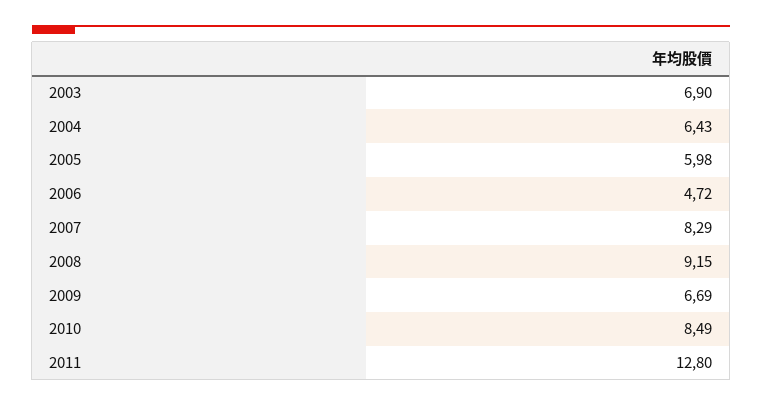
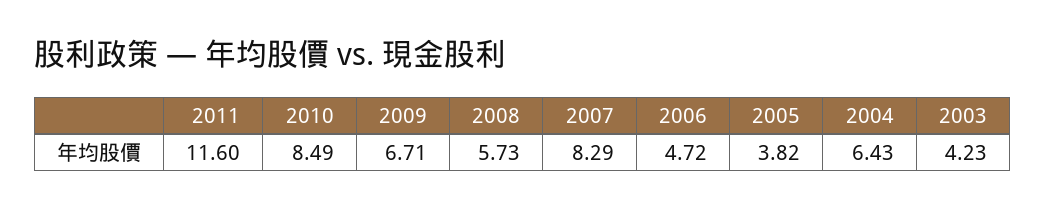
2003: 6.9 -> 4.23
2005: 5.98 -> 3.82
2008: 9.15 -> 5.73
2009: 6.69 -> 6.71
2011: 12.8 -> 11.6

